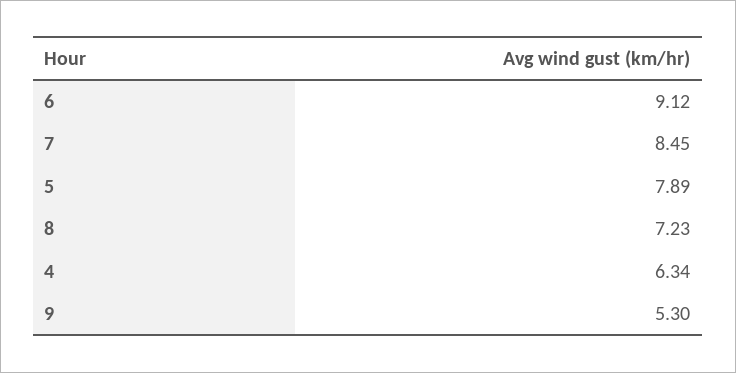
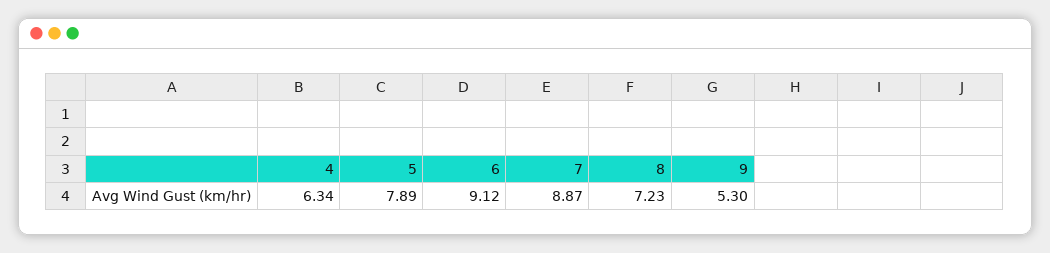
7: 8.45 -> 8.87

